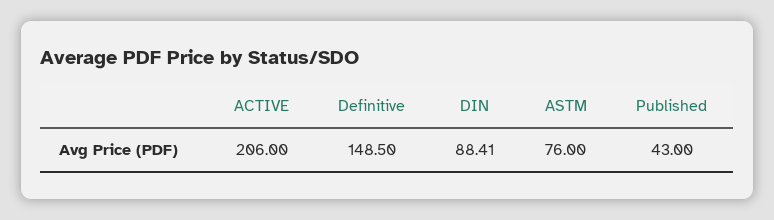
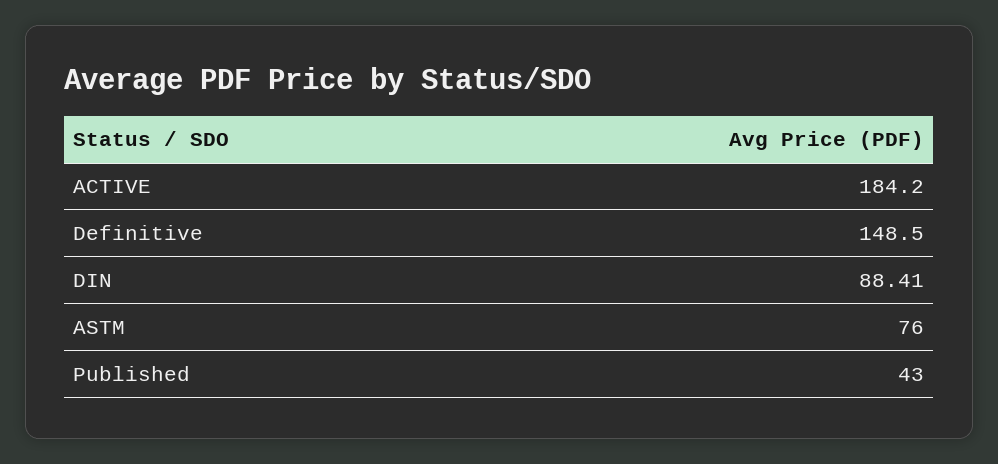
ACTIVE: 206 -> 184.2

